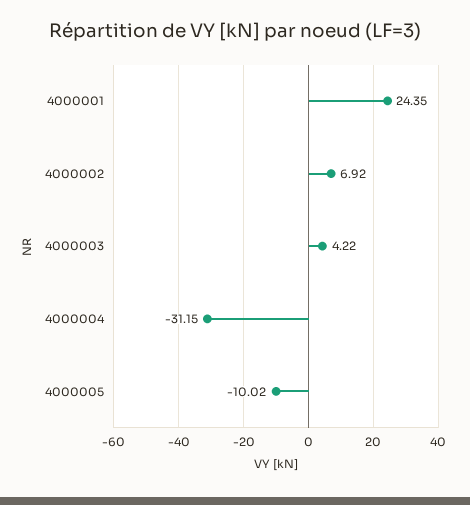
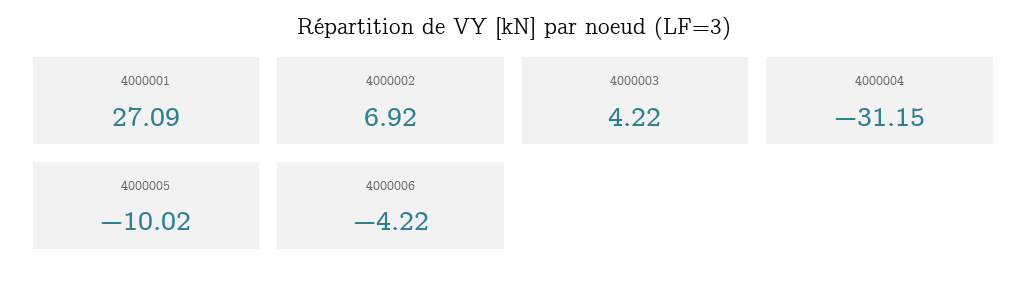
4000001: 24.35 -> 27.09
4000006: none -> -4.22

